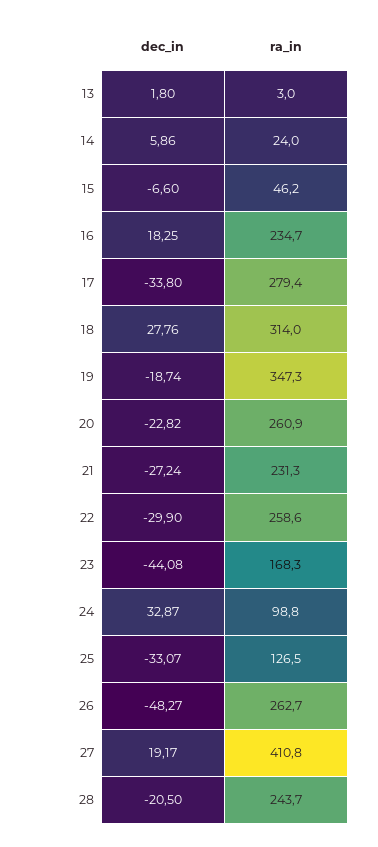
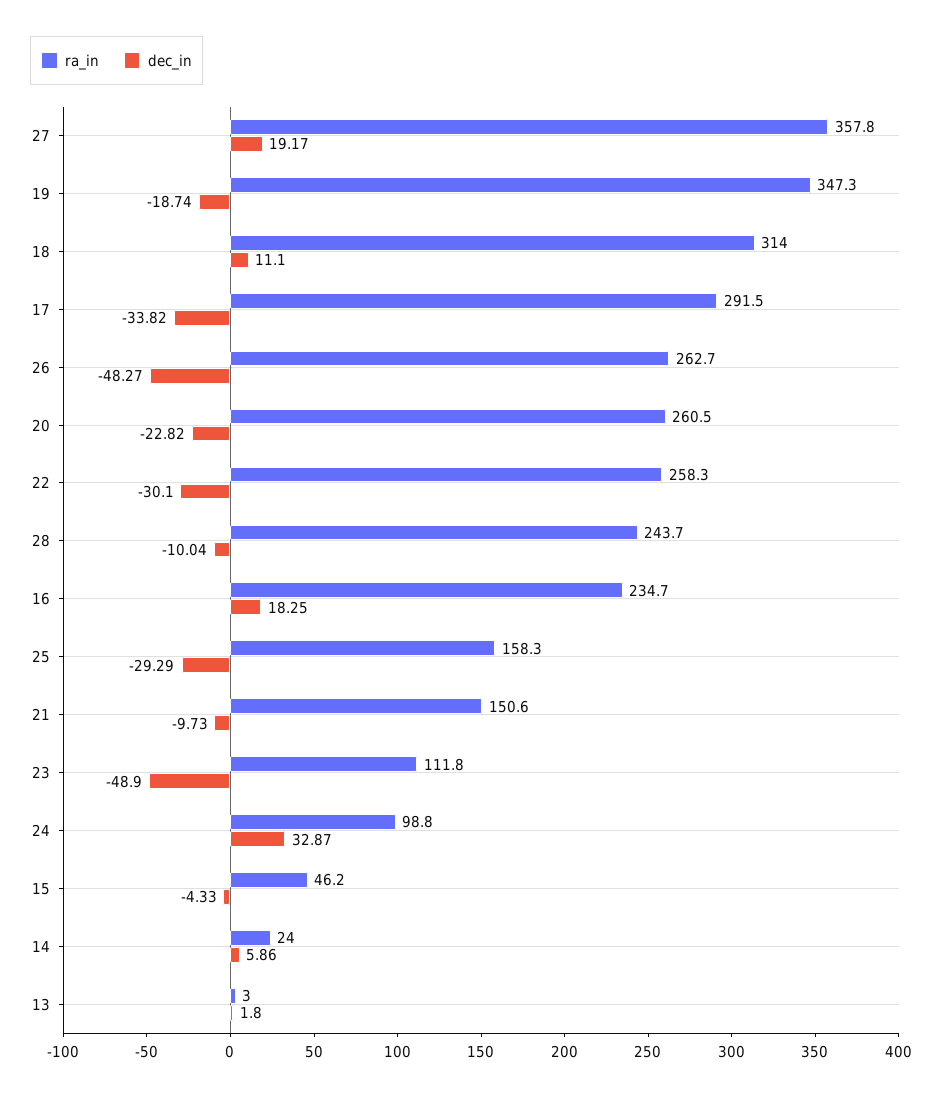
dec_in, 15: -6.6 -> -4.33
dec_in, 17: -33.8 -> -33.82
ra_in, 17: 279.4 -> 291.5
dec_in, 18: 27.76 -> 11.1
ra_in, 20: 260.9 -> 260.5
dec_in, 21: -27.24 -> -9.73
ra_in, 21: 231.3 -> 150.6
dec_in, 22: -29.9 -> -30.1
ra_in, 22: 258.6 -> 258.3
dec_in, 23: -44.08 -> -48.9
ra_in, 23: 168.3 -> 111.8
dec_in, 25: -33.07 -> -29.29
ra_in, 25: 126.5 -> 158.3
ra_in, 27: 410.8 -> 357.8
dec_in, 28: -20.5 -> -10.04

